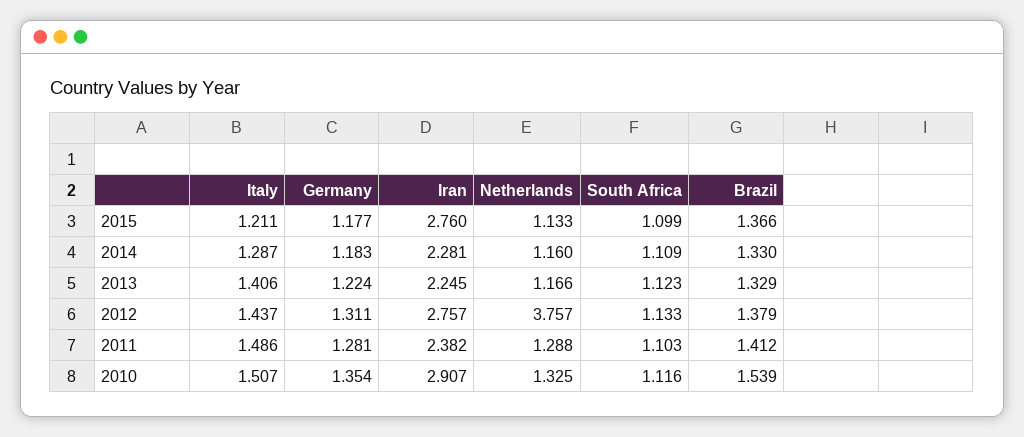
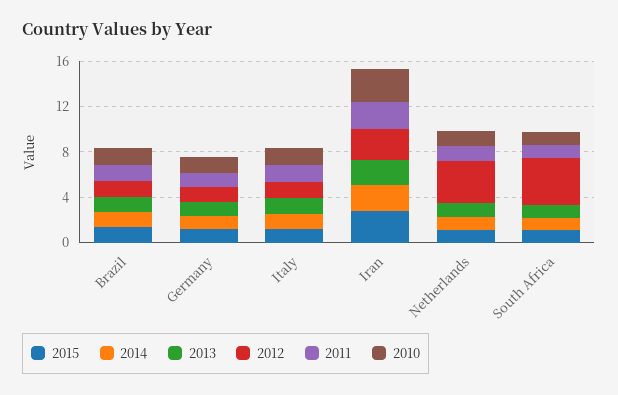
2012, South Africa: 1.133 -> 4

